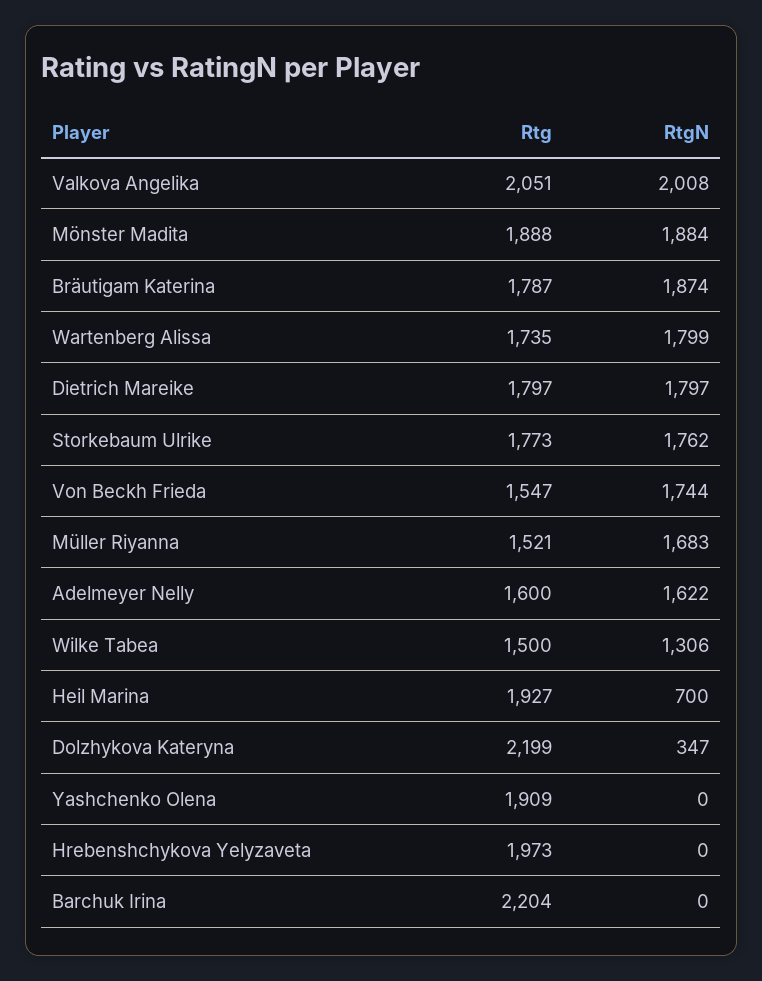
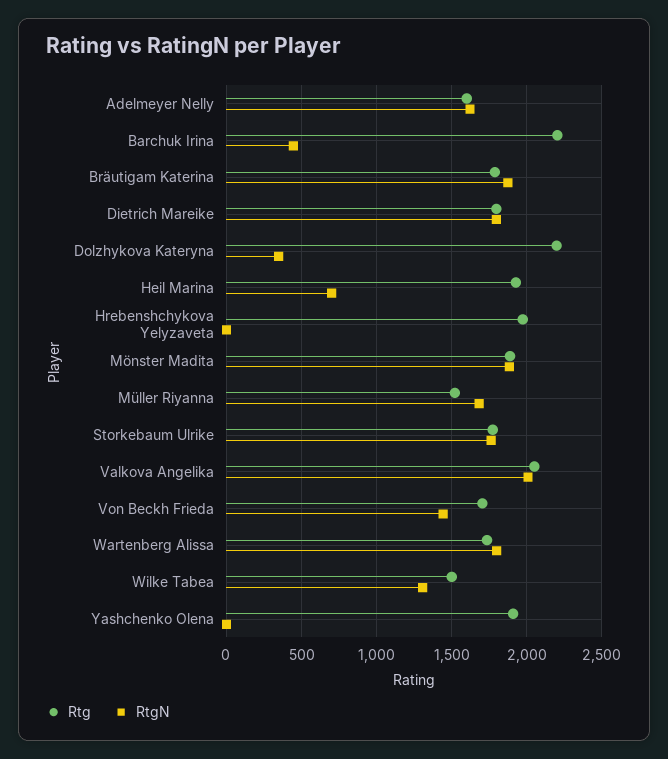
Rtg, Von Beckh Frieda: 1547 -> 1700
RtgN, Von Beckh Frieda: 1744 -> 1450
RtgN, Barchuk Irina: 0 -> 450

